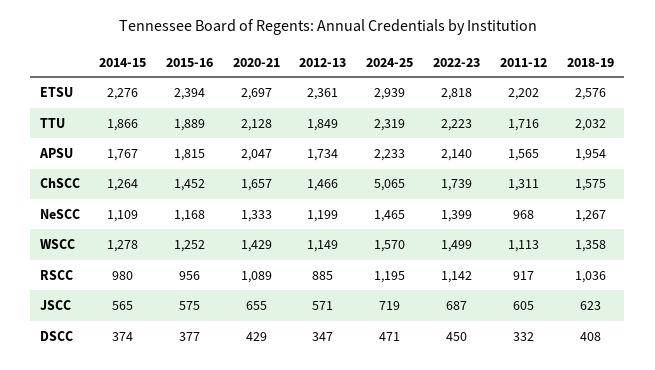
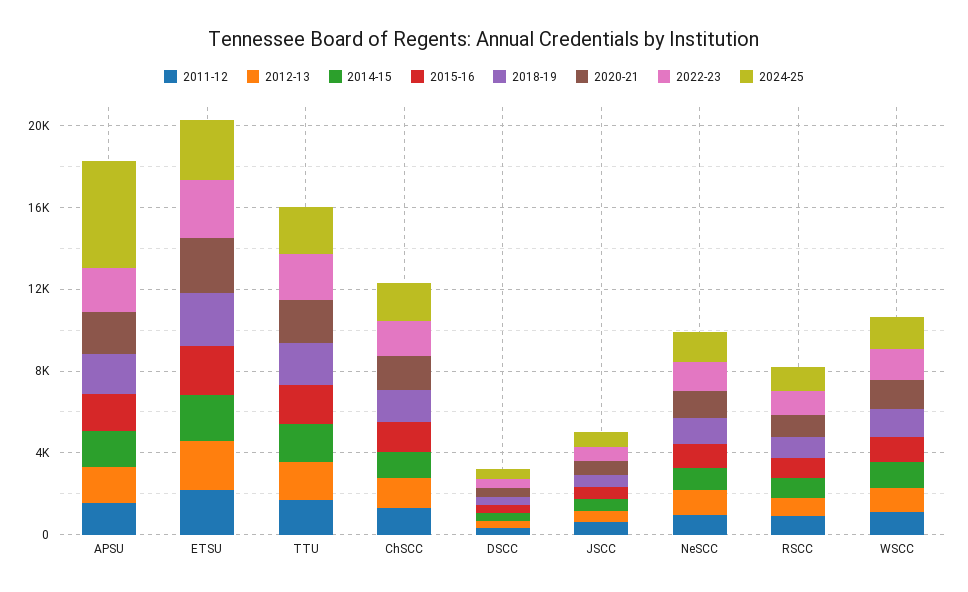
2024-25, APSU: 2233 -> 5000
2024-25, ChSCC: 5065 -> 2000

